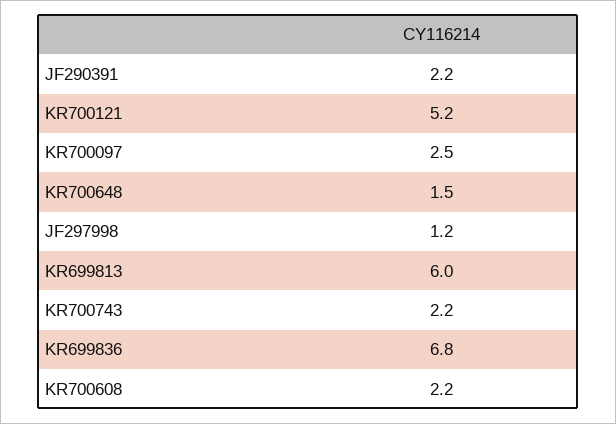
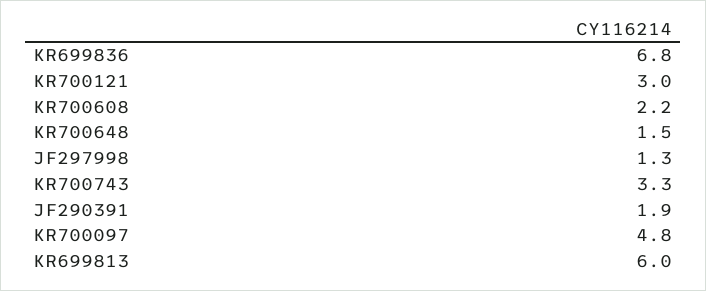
JF290391: 2.2 -> 1.9
KR700121: 5.2 -> 3
KR700097: 2.5 -> 4.8
JF297998: 1.2 -> 1.3
KR700743: 2.2 -> 3.3

